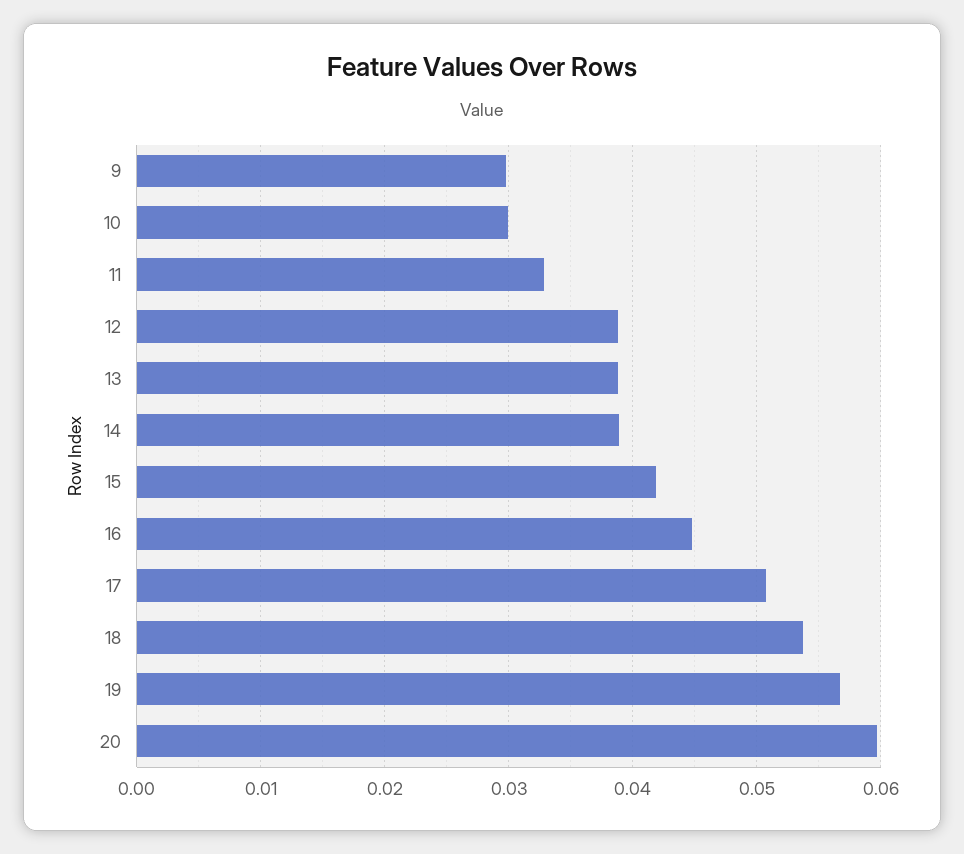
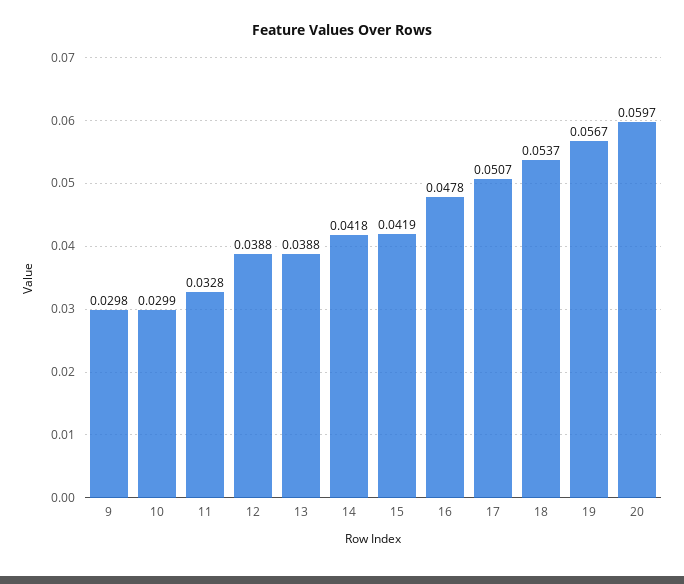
14: 0.039 -> 0.0418
16: 0.045 -> 0.0478

